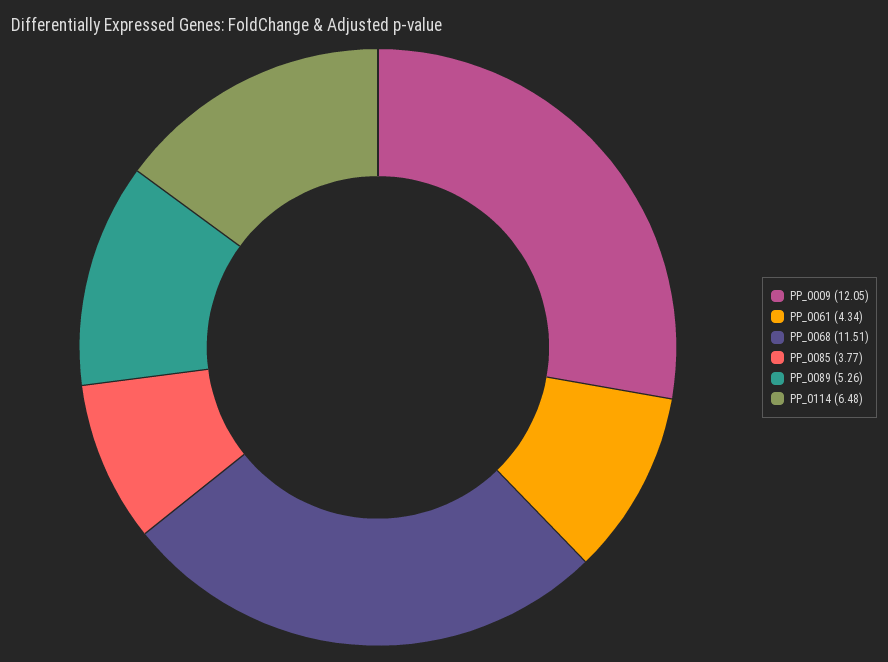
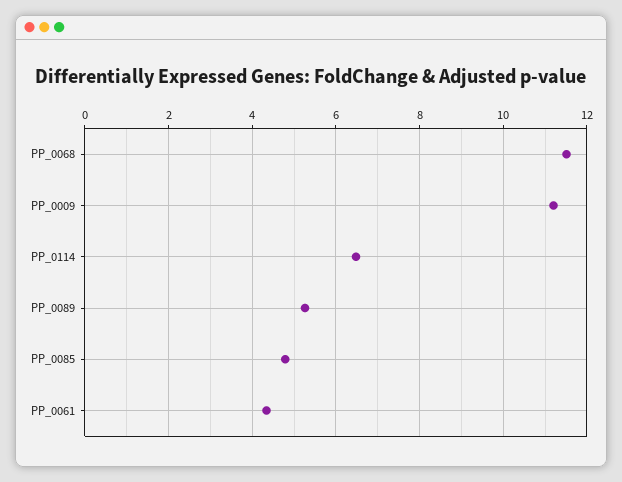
PP_0009: 12.05 -> 11.2
PP_0085: 3.77 -> 4.8

